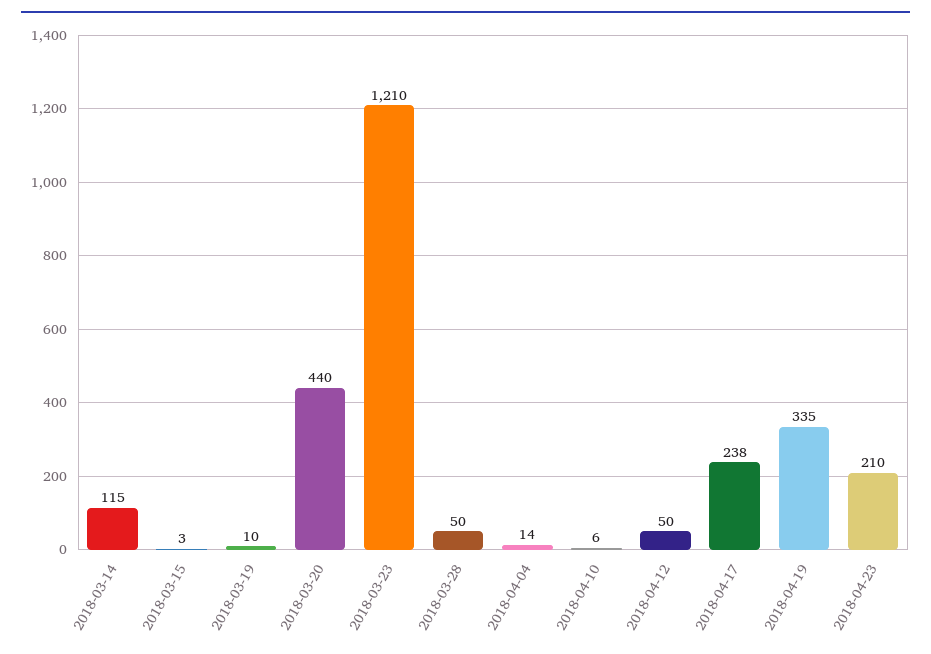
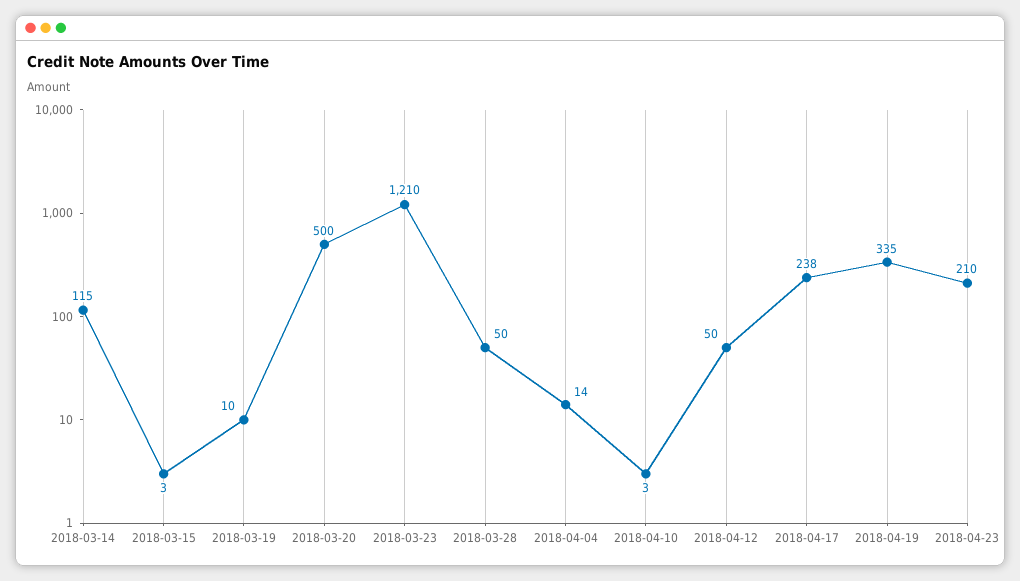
2018-03-20: 440 -> 500
2018-04-10: 6 -> 3

